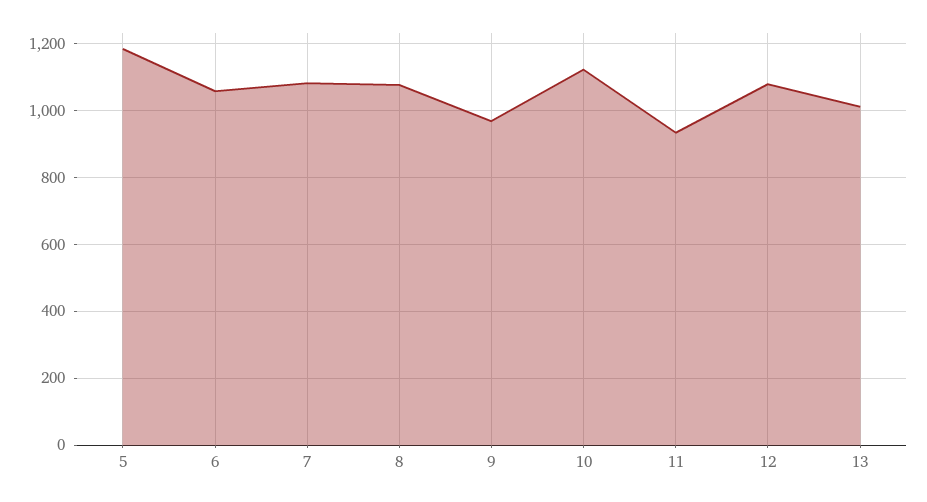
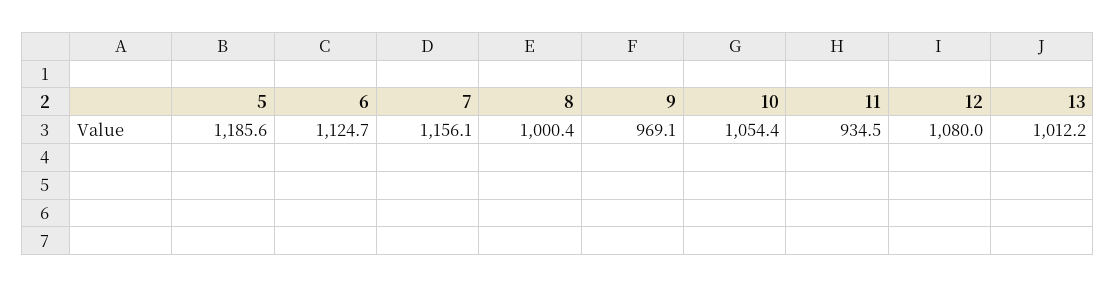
6: 1060 -> 1124.7
7: 1080 -> 1156.1
8: 1080 -> 1000.4
10: 1120 -> 1054.4

